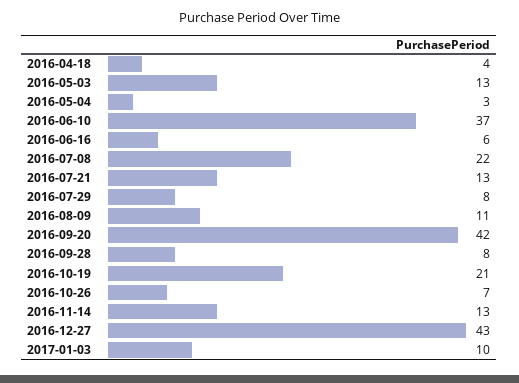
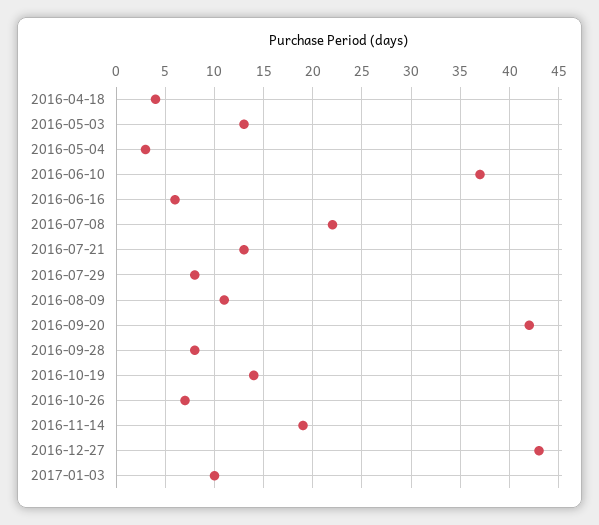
2016-10-19: 21 -> 14
2016-11-14: 13 -> 19

